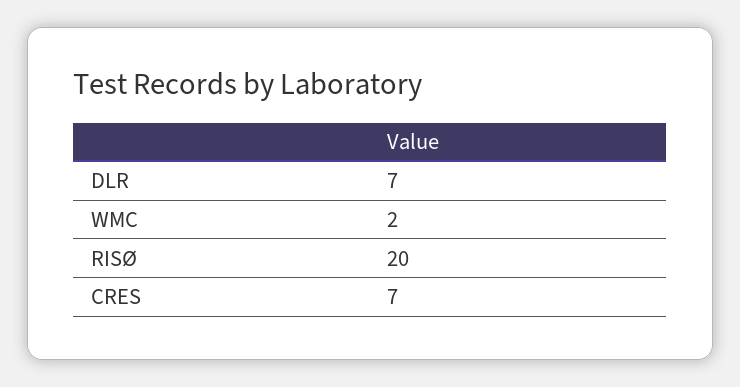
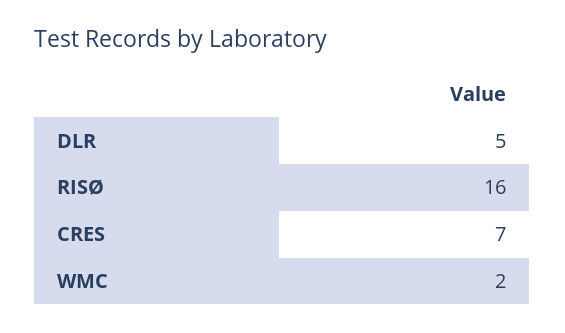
DLR: 7 -> 5
RISØ: 20 -> 16

